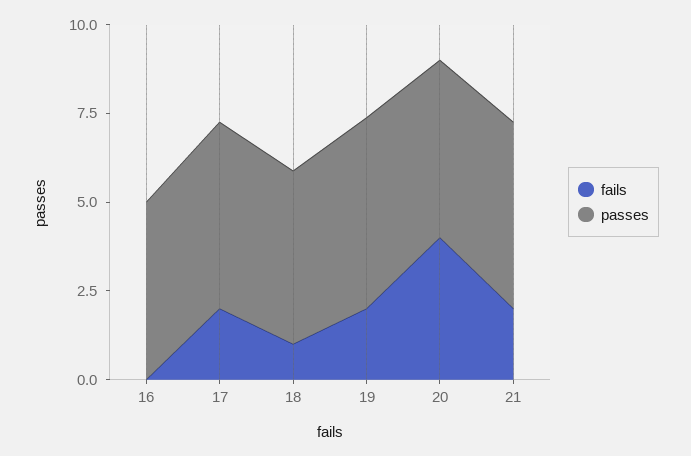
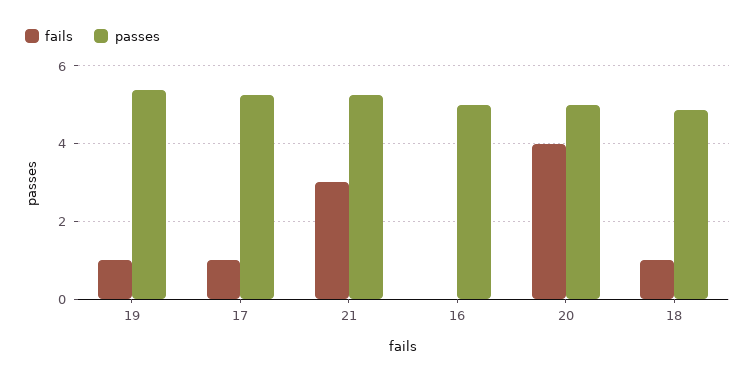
fails, 17: 2 -> 1
fails, 19: 2 -> 1
fails, 21: 2 -> 3

